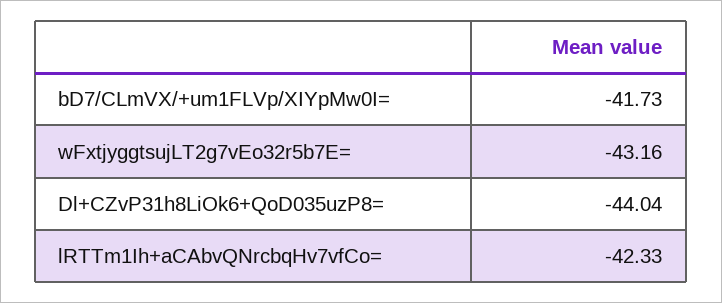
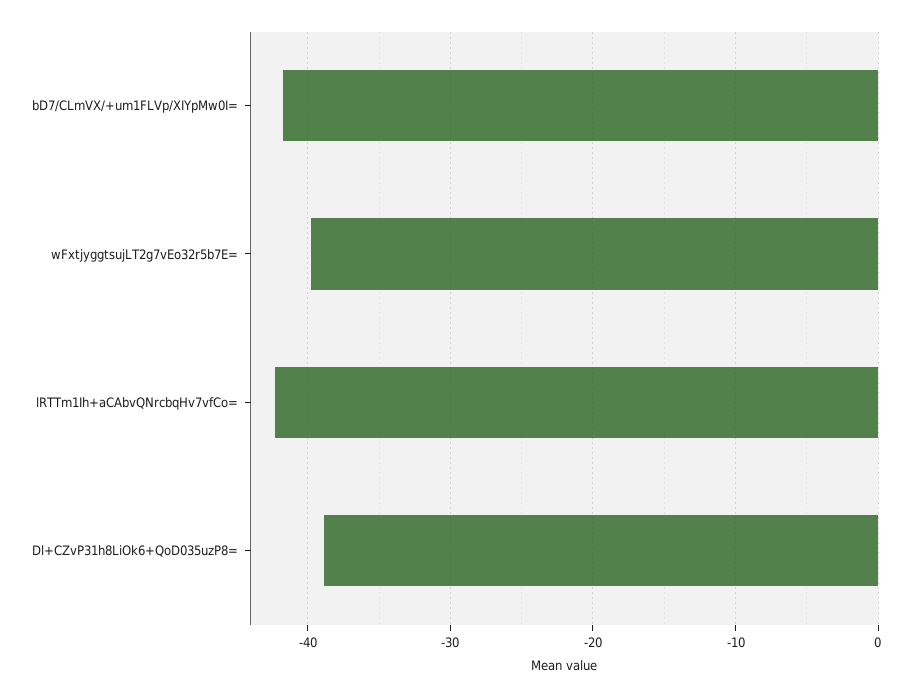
wFxtjyggtsujLT2g7vEo32r5b7E=: -43.16 -> -40
Dl+CZvP31h8LiOk6+QoD035uzP8=: -44.04 -> -39

